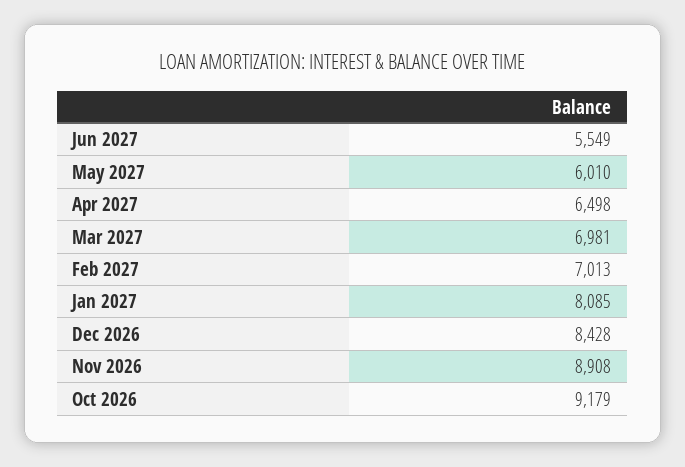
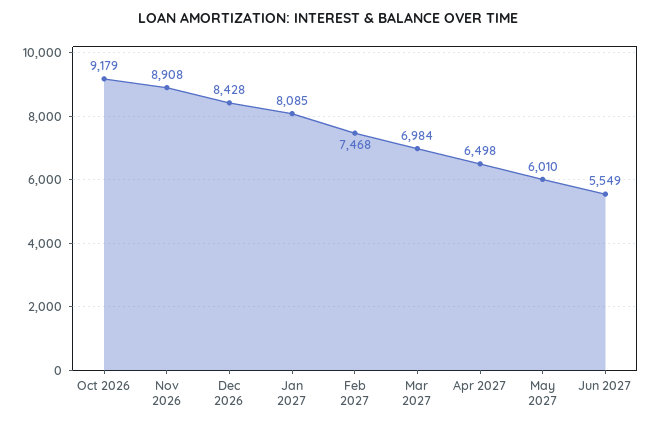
Mar 2027: 6981 -> 6984
Feb 2027: 7013 -> 7468

